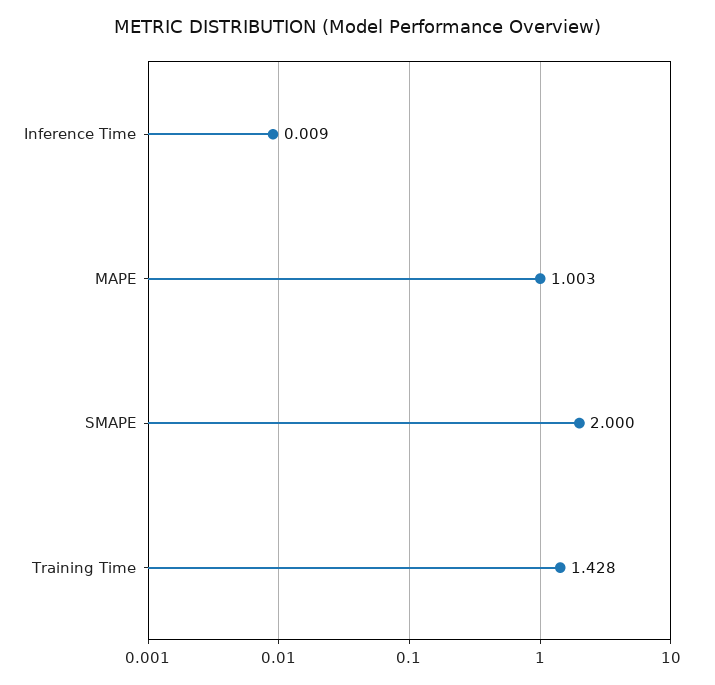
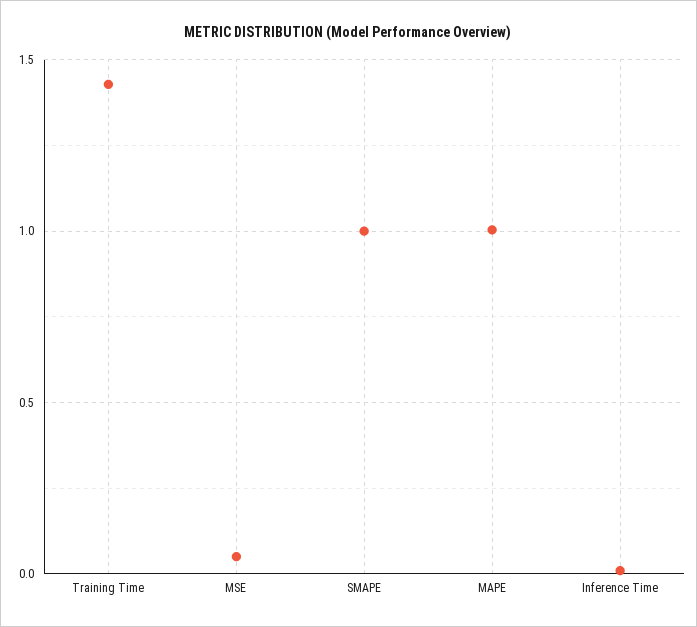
SMAPE: 2 -> 1
MSE: none -> 0.05

